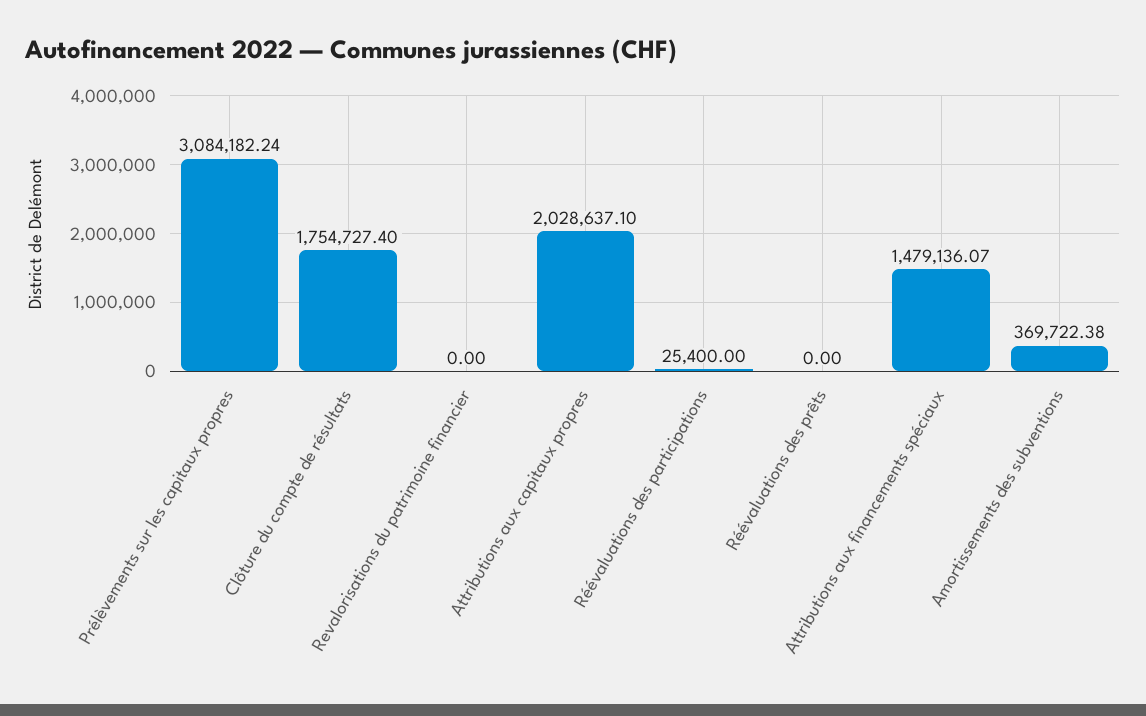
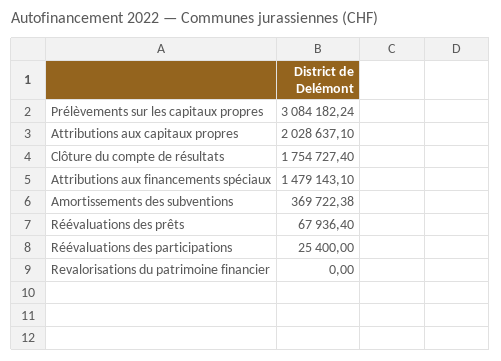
Réévaluations des prêts: 0 -> 67936.4
Attributions aux financements spéciaux: 1479136.07 -> 1479143.1

